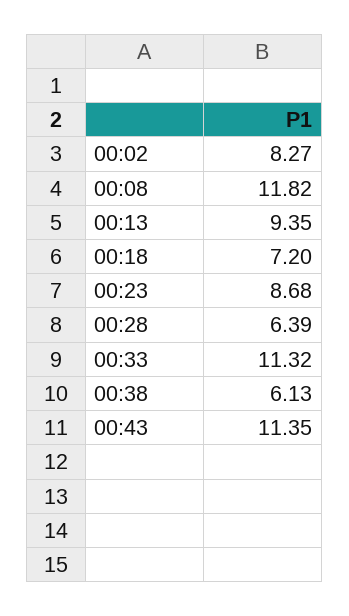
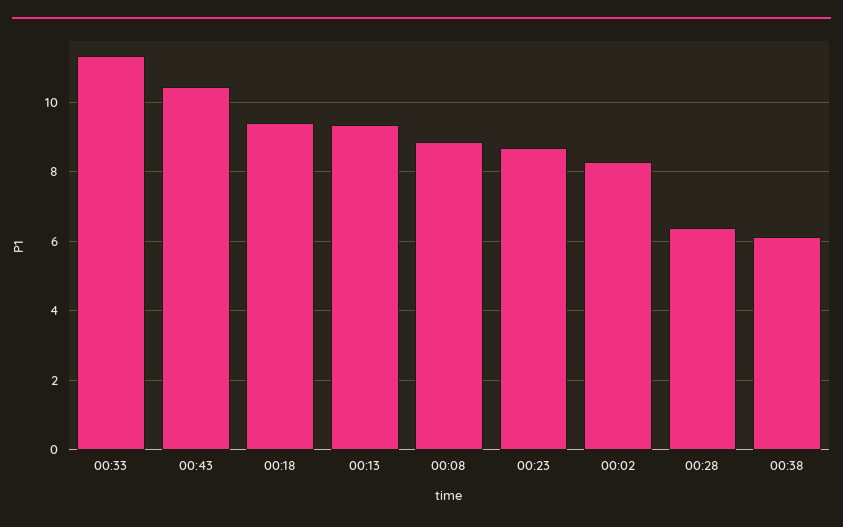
00:08: 11.82 -> 8.8
00:18: 7.2 -> 9.4
00:43: 11.35 -> 10.4

